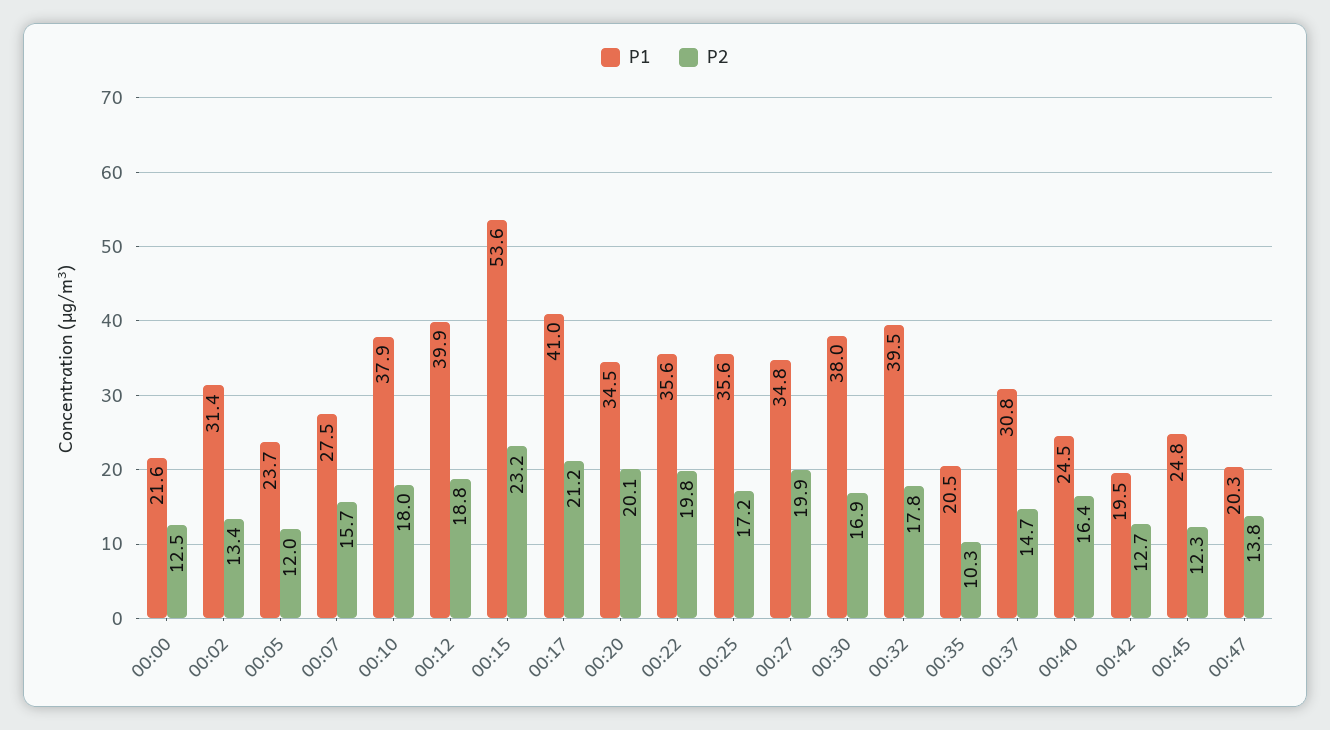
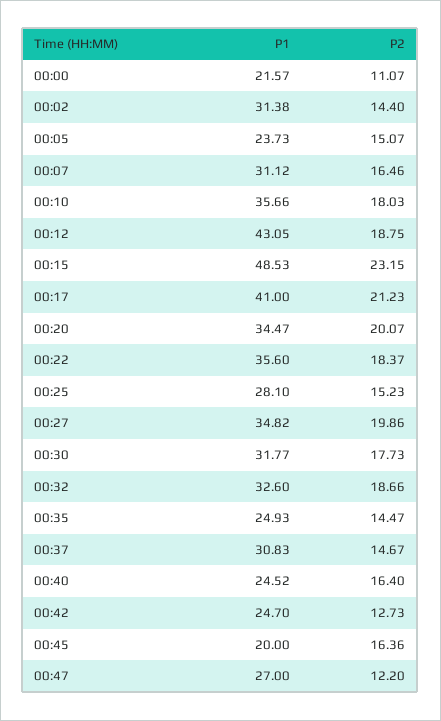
P2, 00:00: 12.5 -> 11.07
P2, 00:02: 13.4 -> 14.4
P2, 00:05: 12 -> 15.07
P1, 00:07: 27.5 -> 31.12
P2, 00:07: 15.7 -> 16.46
P1, 00:10: 37.9 -> 35.66
P1, 00:12: 39.9 -> 43.05
P1, 00:15: 53.6 -> 48.53
P2, 00:22: 19.8 -> 18.37
P1, 00:25: 35.6 -> 28.1
P2, 00:25: 17.2 -> 15.23
P1, 00:30: 38 -> 31.77
P2, 00:30: 16.9 -> 17.73
P1, 00:32: 39.5 -> 32.6
P2, 00:32: 17.8 -> 18.66
P1, 00:35: 20.5 -> 24.93
P2, 00:35: 10.3 -> 14.47
P1, 00:42: 19.5 -> 24.7
P1, 00:45: 24.8 -> 20
P2, 00:45: 12.3 -> 16.36
P1, 00:47: 20.3 -> 27
P2, 00:47: 13.8 -> 12.2

